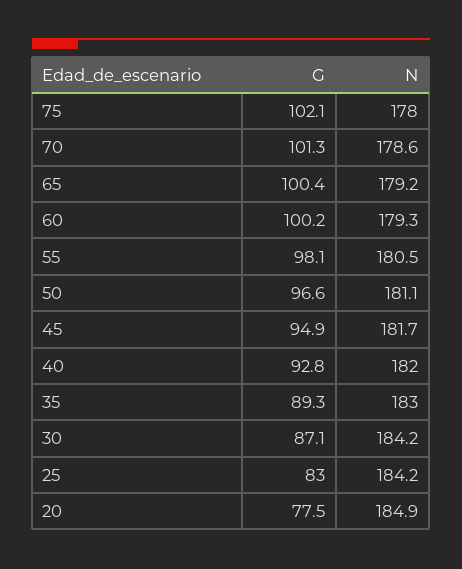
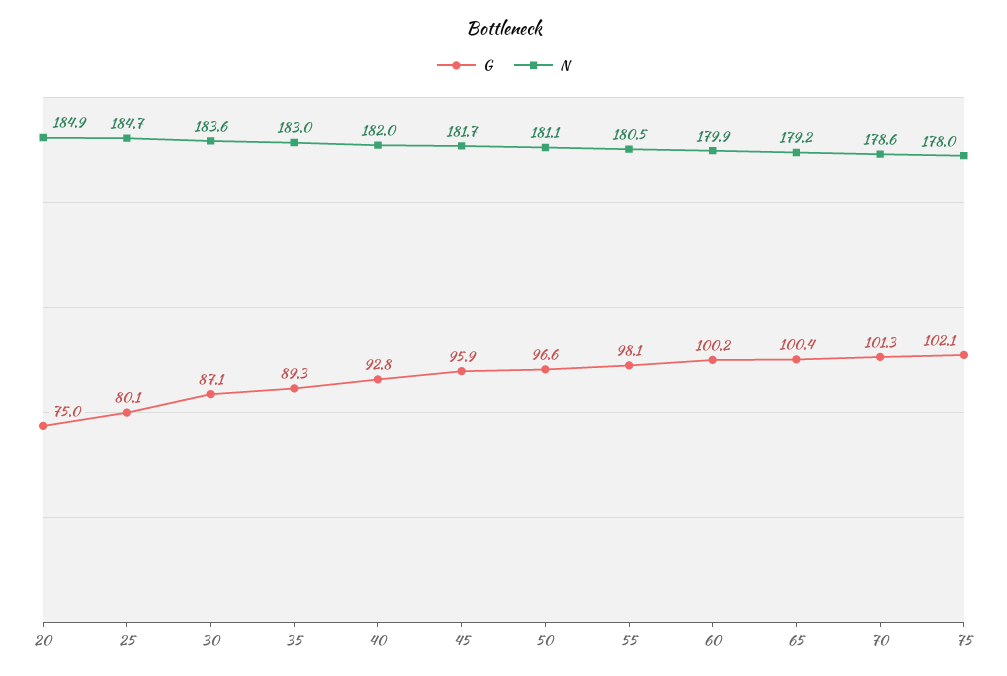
N, 60: 179.3 -> 179.9
G, 45: 94.9 -> 95.9
N, 30: 184.2 -> 183.6
G, 25: 83 -> 80.1
N, 25: 184.2 -> 184.7
G, 20: 77.5 -> 75

